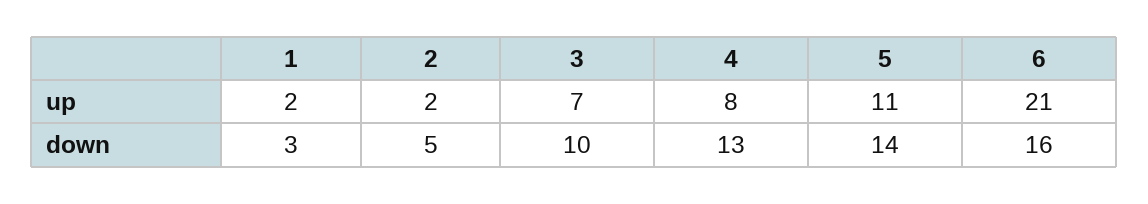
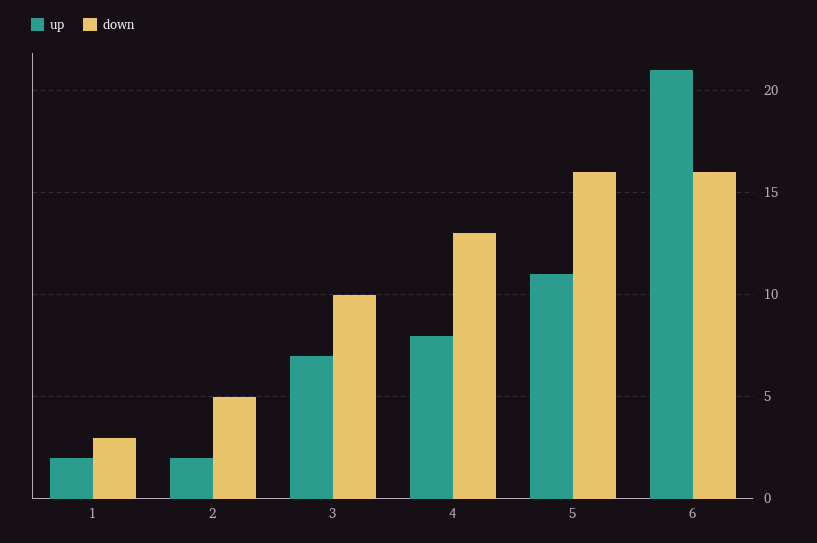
down, 5: 14 -> 16

